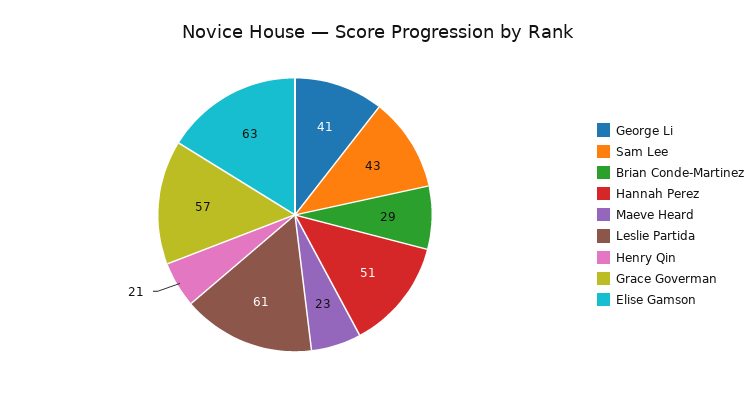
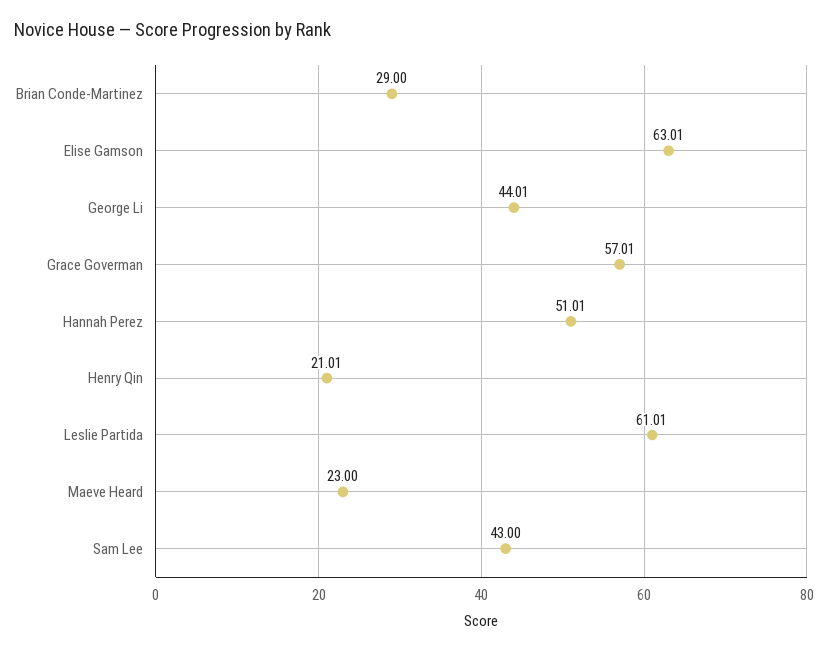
George Li: 41 -> 44.01

